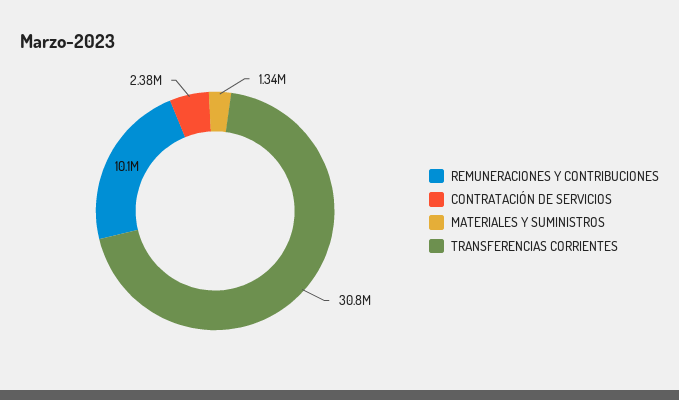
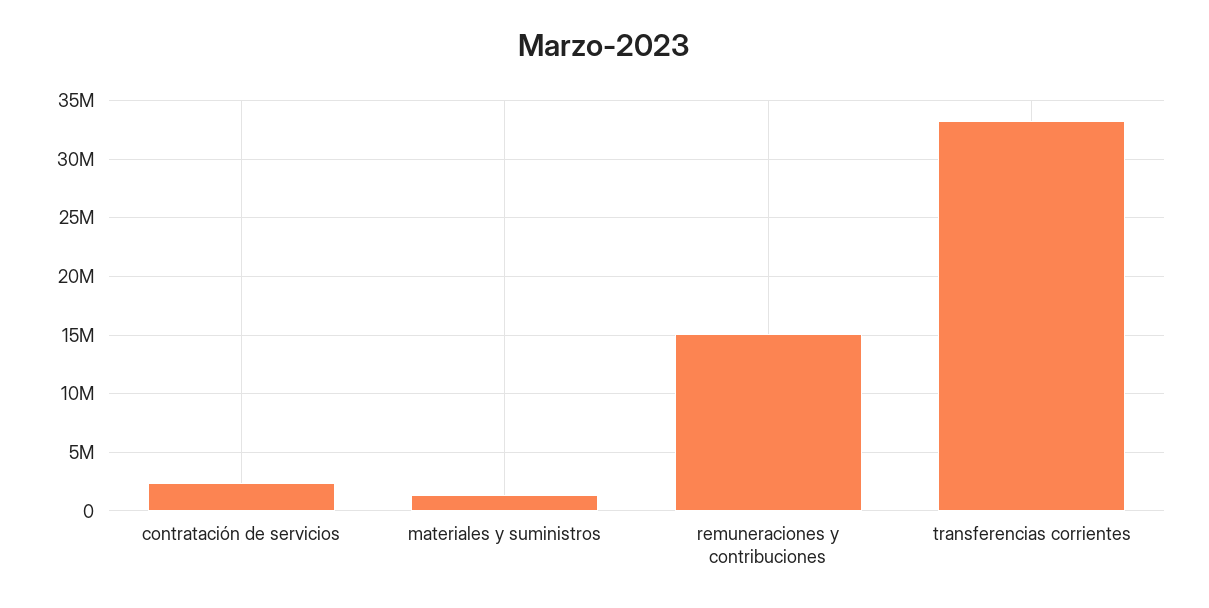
REMUNERACIONES Y CONTRIBUCIONES: 10100000 -> 15000000
TRANSFERENCIAS CORRIENTES: 30800000 -> 33000000

